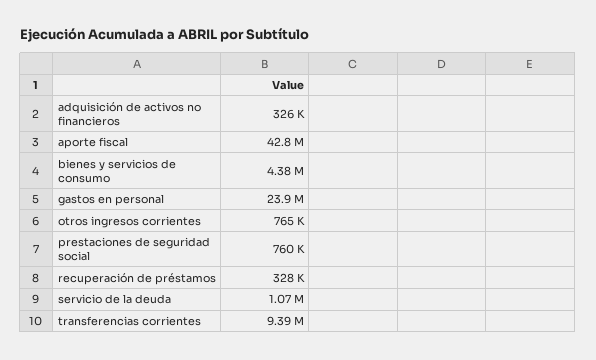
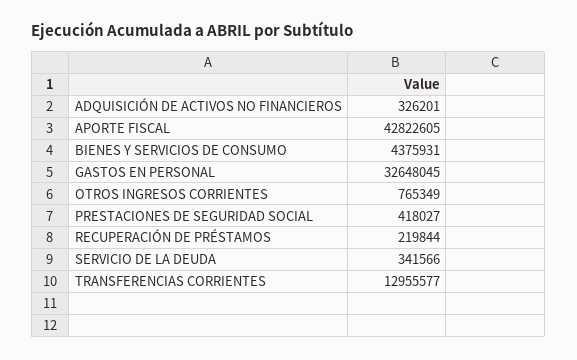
gastos en personal: 23900000 -> 32648045
prestaciones de seguridad social: 760000 -> 418027
recuperación de préstamos: 328000 -> 219844
servicio de la deuda: 1070000 -> 341566
transferencias corrientes: 9390000 -> 12955577

